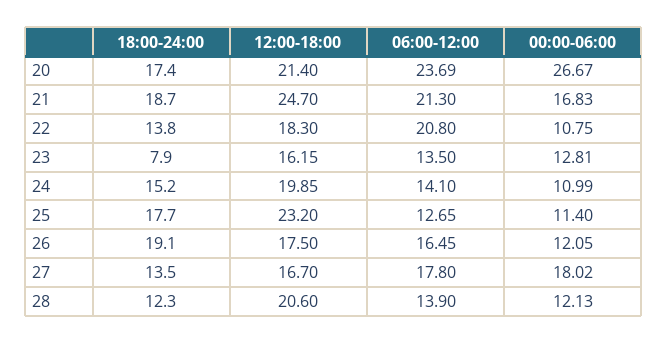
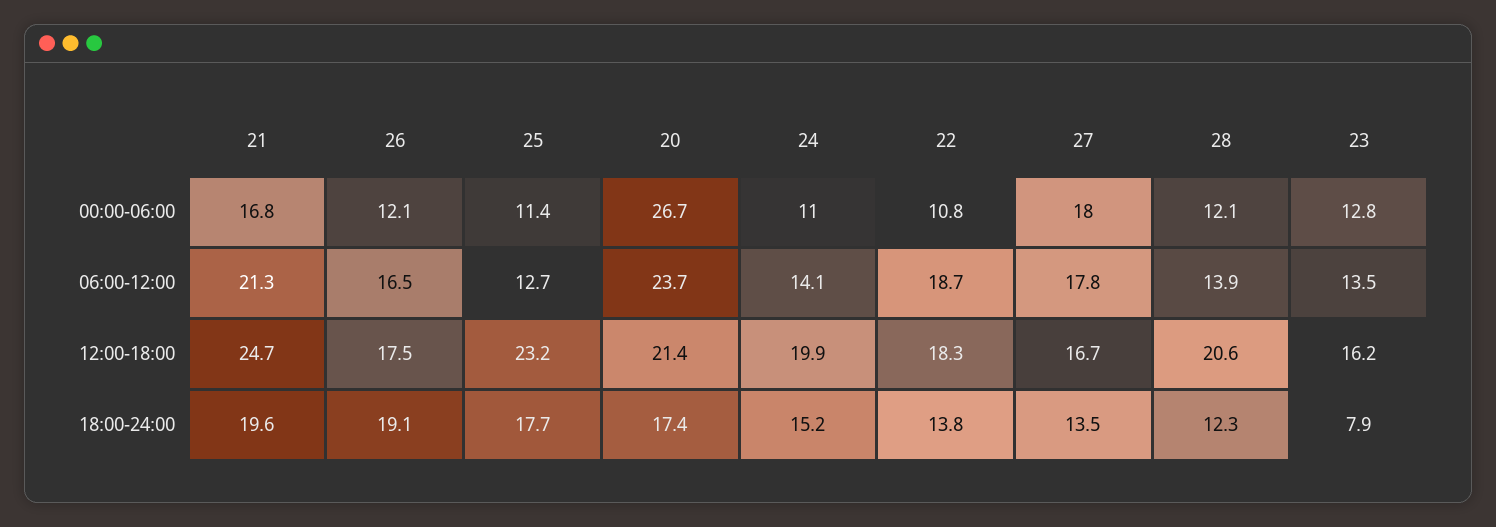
18:00-24:00, 21: 18.7 -> 19.6
06:00-12:00, 22: 20.8 -> 18.7

